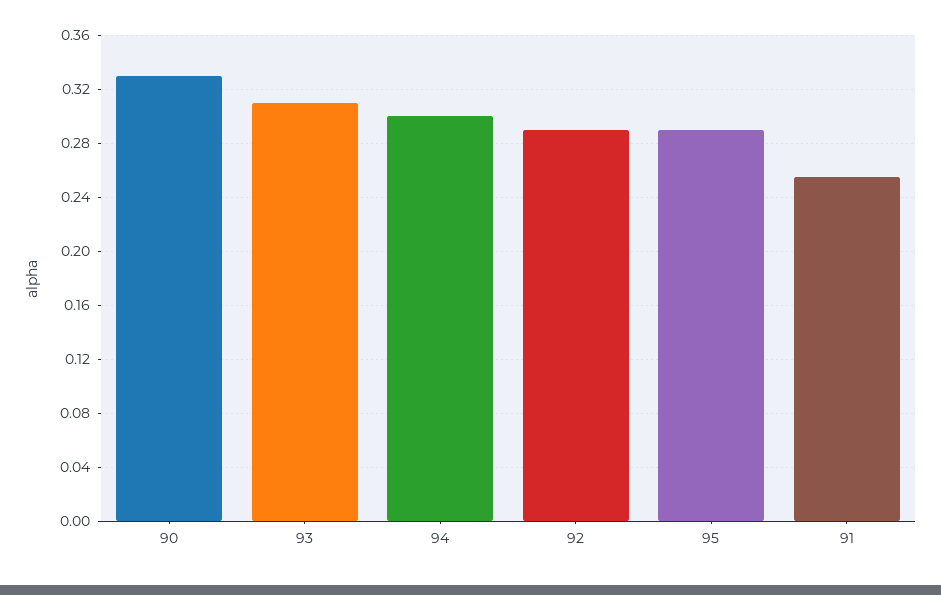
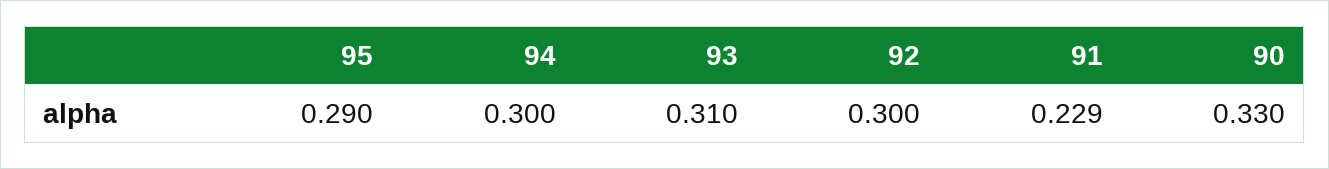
92: 0.29 -> 0.3
91: 0.255 -> 0.229

